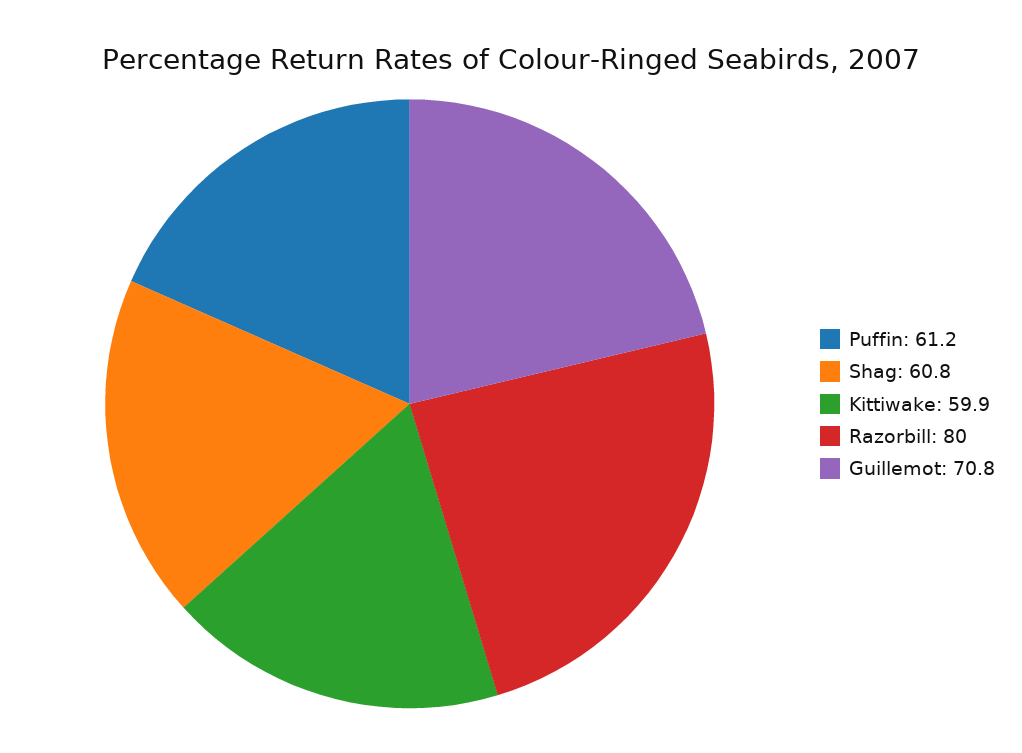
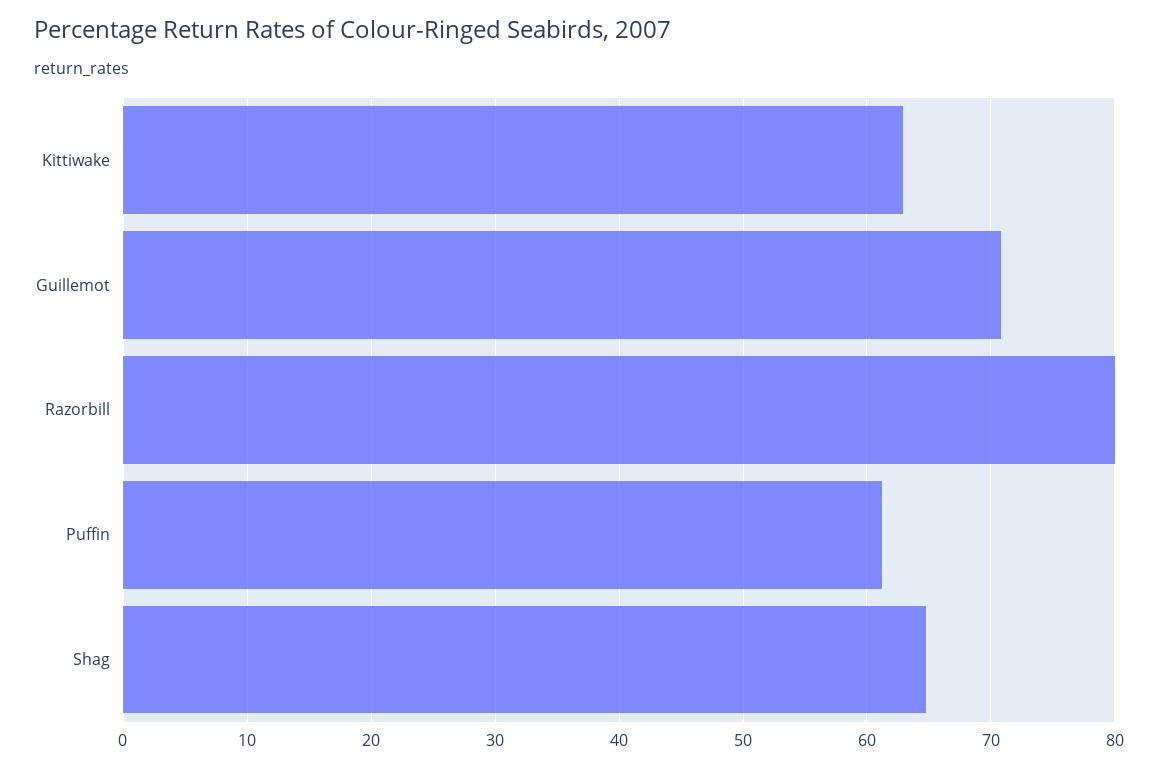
Shag: 60.8 -> 65
Kittiwake: 59.9 -> 63

